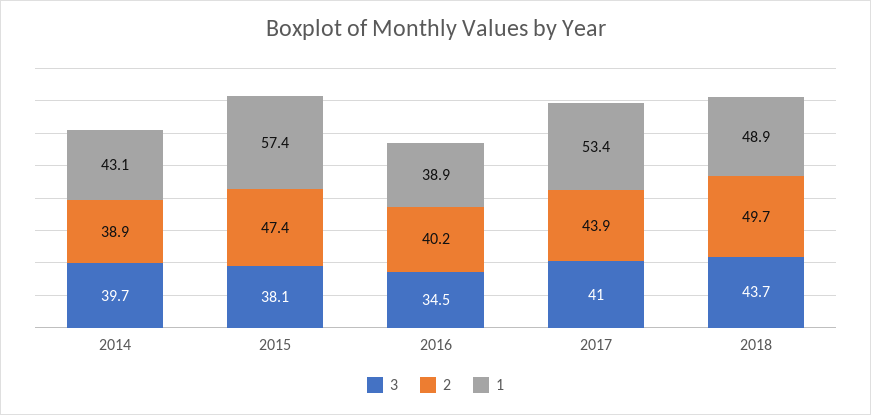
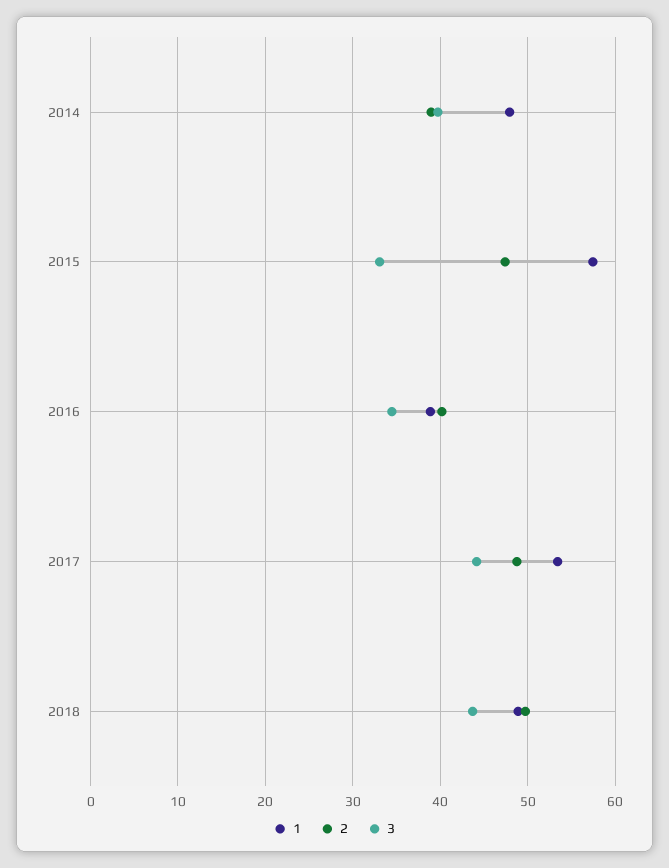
1, 2014: 43.1 -> 48
3, 2015: 38.1 -> 33
3, 2017: 41 -> 44
2, 2017: 43.9 -> 49

